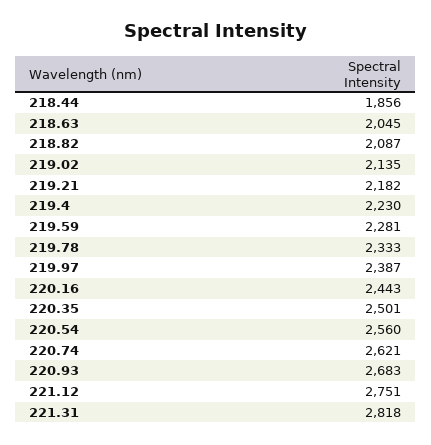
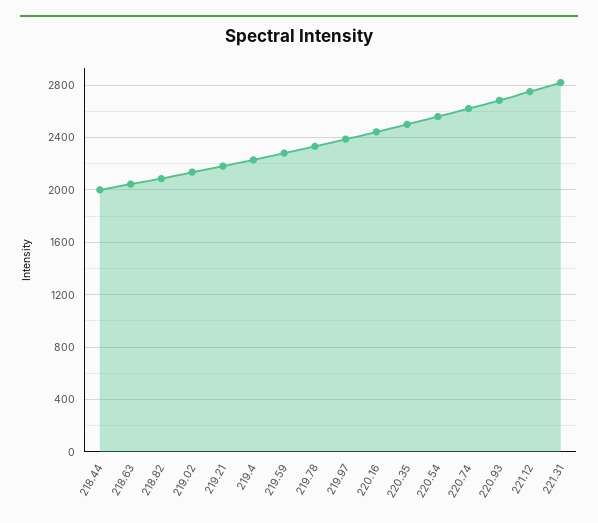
218.44: 1856 -> 2000

